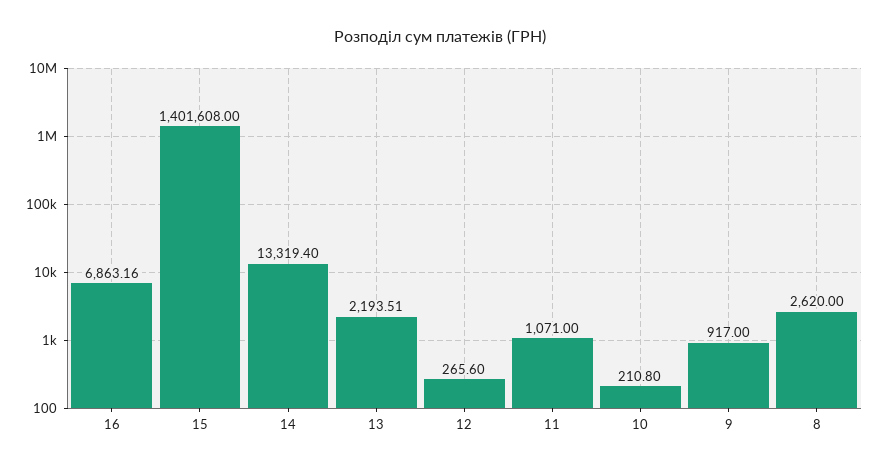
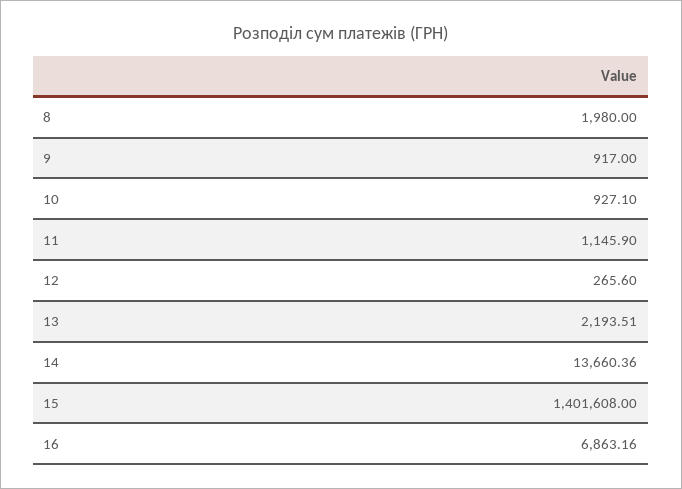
14: 13319.4 -> 13660.36
11: 1071 -> 1145.9
10: 210.8 -> 927.1
8: 2620 -> 1980

